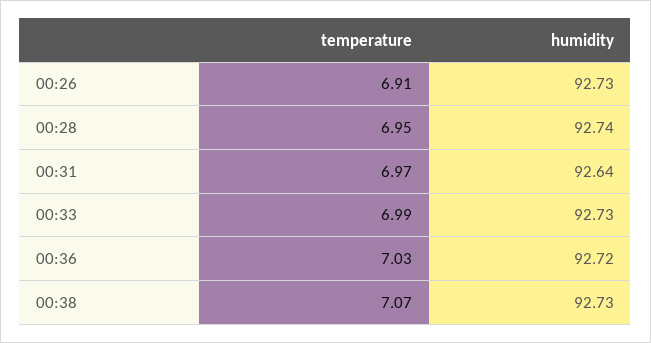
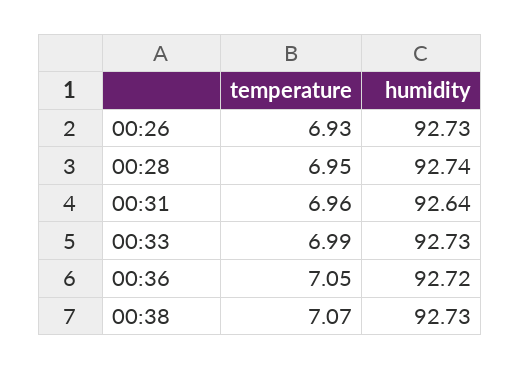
temperature, 00:26: 6.91 -> 6.93
temperature, 00:31: 6.97 -> 6.96
temperature, 00:36: 7.03 -> 7.05

